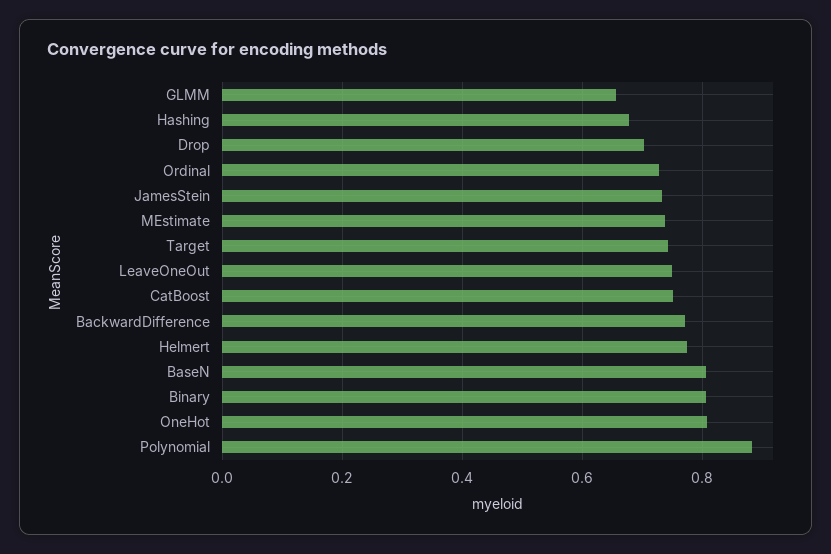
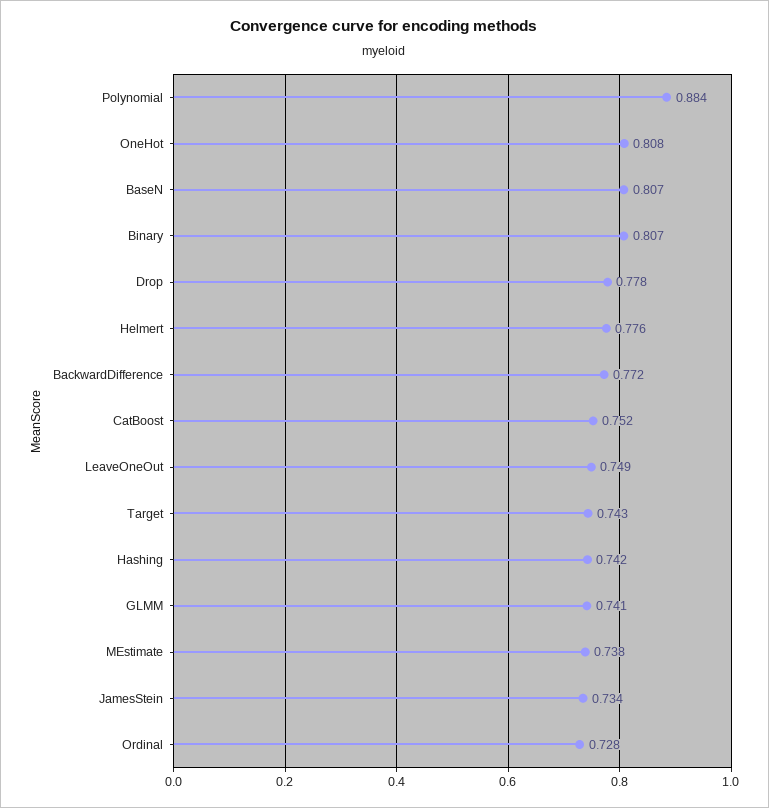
GLMM: 0.66 -> 0.741
Hashing: 0.68 -> 0.742
Drop: 0.7 -> 0.778

